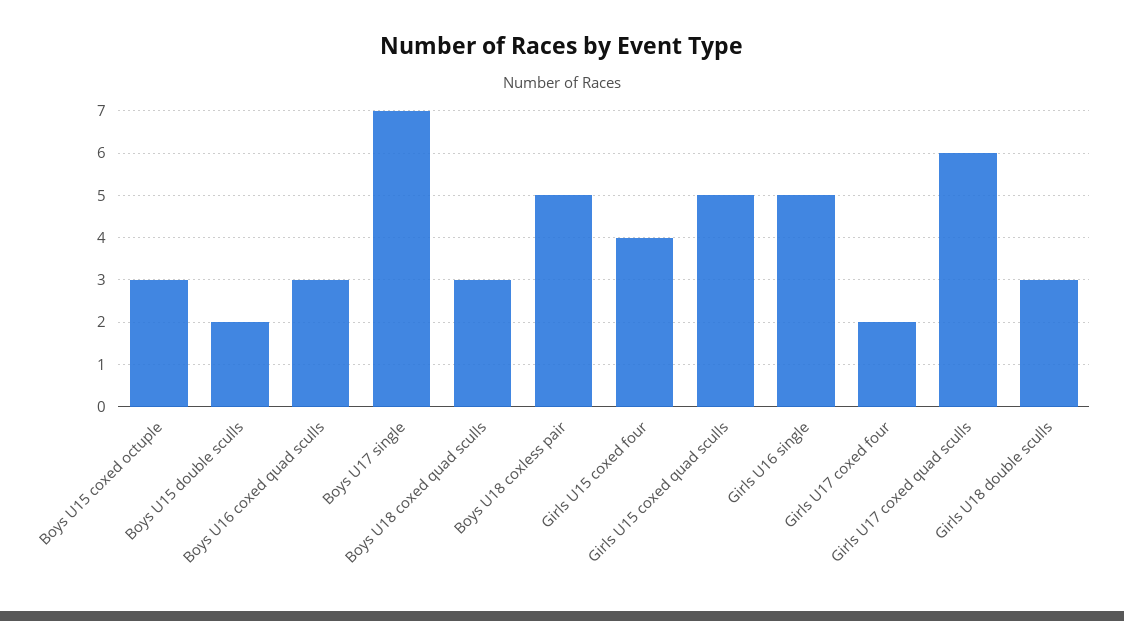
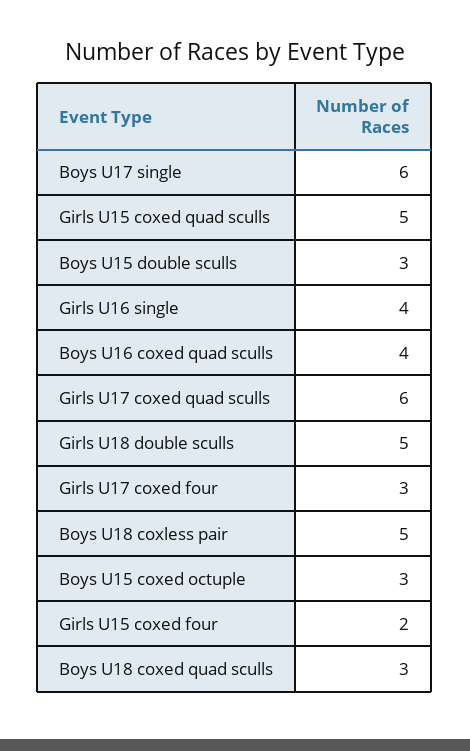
Boys U15 double sculls: 2 -> 3
Boys U16 coxed quad sculls: 3 -> 4
Boys U17 single: 7 -> 6
Girls U15 coxed four: 4 -> 2
Girls U16 single: 5 -> 4
Girls U17 coxed four: 2 -> 3
Girls U18 double sculls: 3 -> 5

